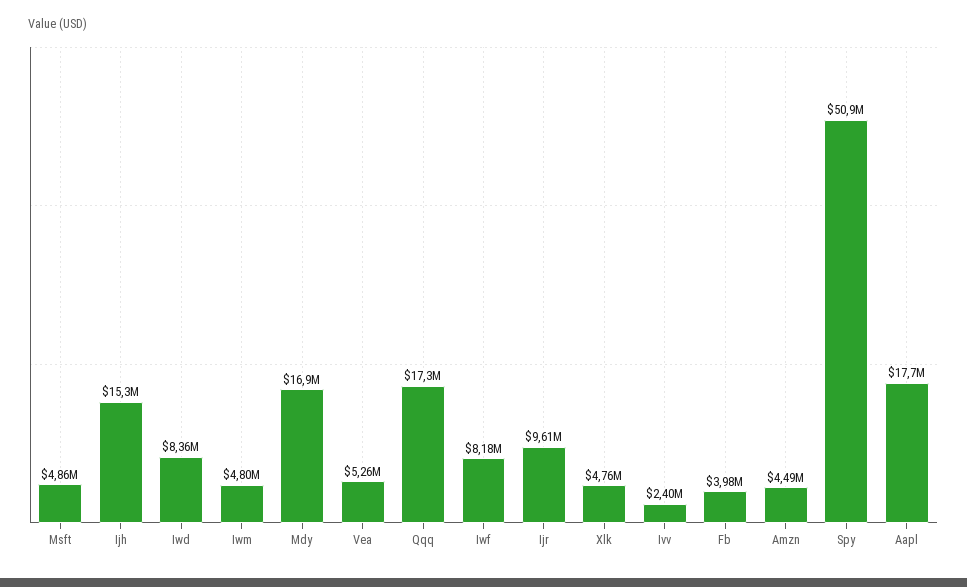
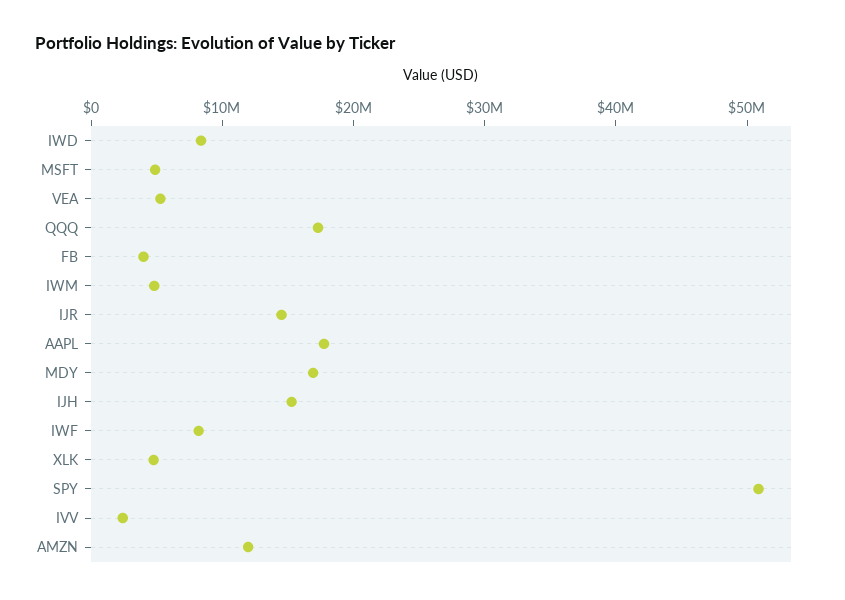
Ijr: 9610000 -> 14000000
Amzn: 4490000 -> 12000000

